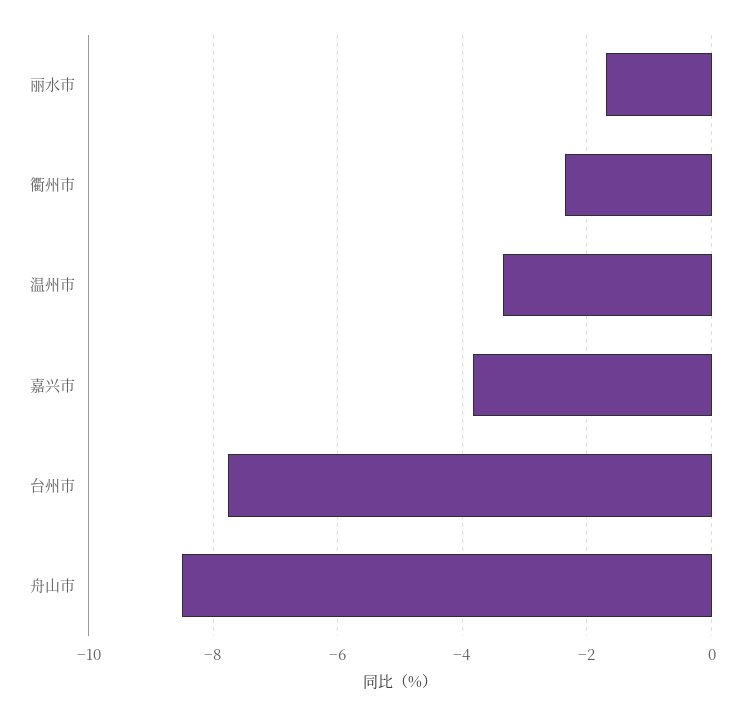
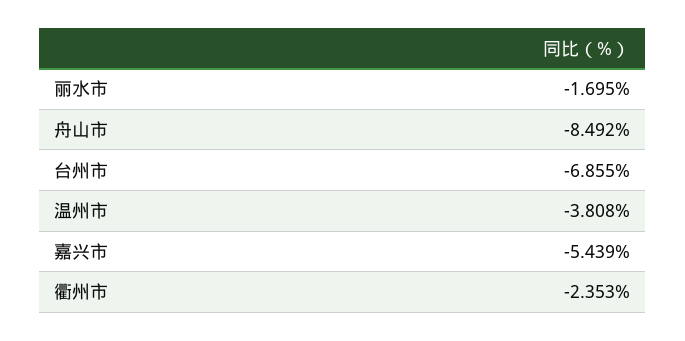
温州市: -3.4 -> -3.808
嘉兴市: -3.8 -> -5.439
台州市: -7.8 -> -6.855

